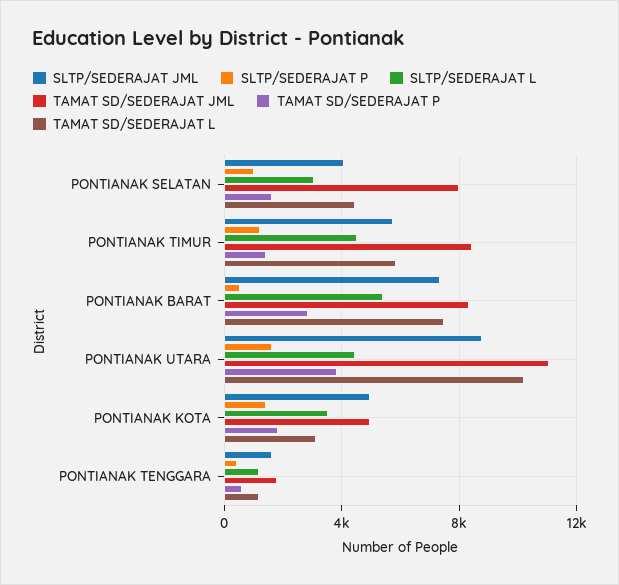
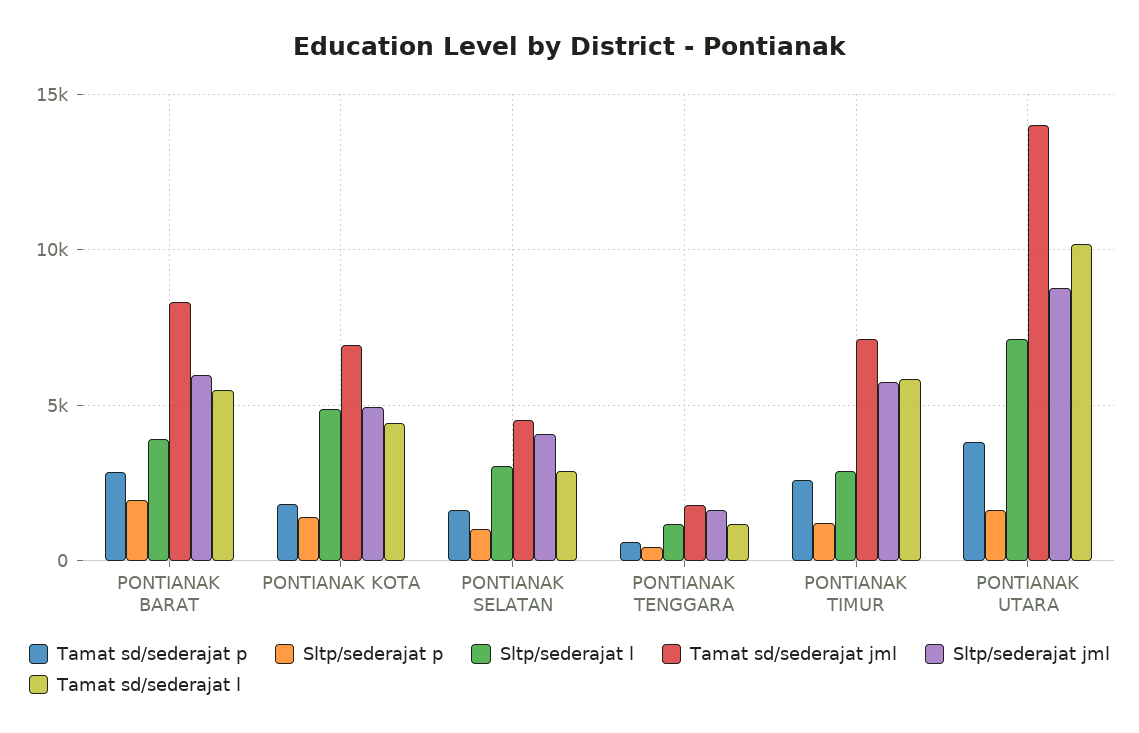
TAMAT SD/SEDERAJAT JML, PONTIANAK SELATAN: 8000 -> 4500
TAMAT SD/SEDERAJAT L, PONTIANAK SELATAN: 4500 -> 3000
SLTP/SEDERAJAT L, PONTIANAK TIMUR: 4500 -> 3000
TAMAT SD/SEDERAJAT JML, PONTIANAK TIMUR: 8500 -> 7000
TAMAT SD/SEDERAJAT P, PONTIANAK TIMUR: 1500 -> 2500
SLTP/SEDERAJAT JML, PONTIANAK BARAT: 7500 -> 6000
SLTP/SEDERAJAT P, PONTIANAK BARAT: 500 -> 2000
SLTP/SEDERAJAT L, PONTIANAK BARAT: 5500 -> 4000
TAMAT SD/SEDERAJAT L, PONTIANAK BARAT: 7500 -> 5500
SLTP/SEDERAJAT L, PONTIANAK UTARA: 4500 -> 7000
TAMAT SD/SEDERAJAT JML, PONTIANAK UTARA: 11000 -> 14000
SLTP/SEDERAJAT L, PONTIANAK KOTA: 3500 -> 5000
TAMAT SD/SEDERAJAT JML, PONTIANAK KOTA: 5000 -> 7000
TAMAT SD/SEDERAJAT L, PONTIANAK KOTA: 3000 -> 4500

